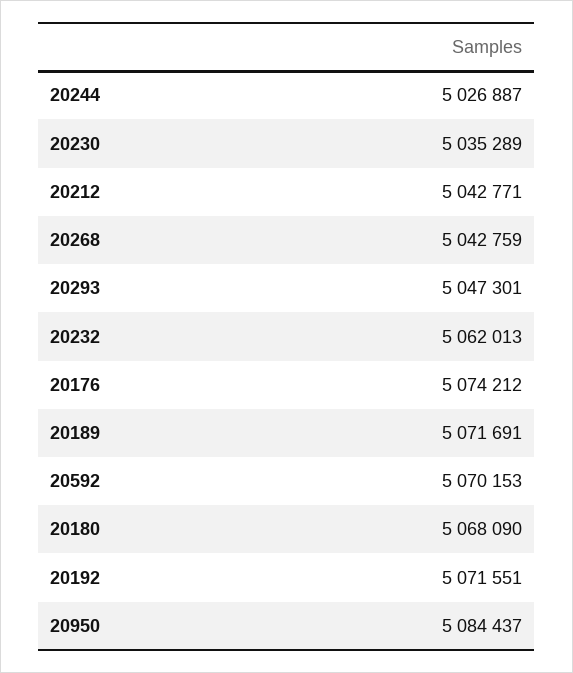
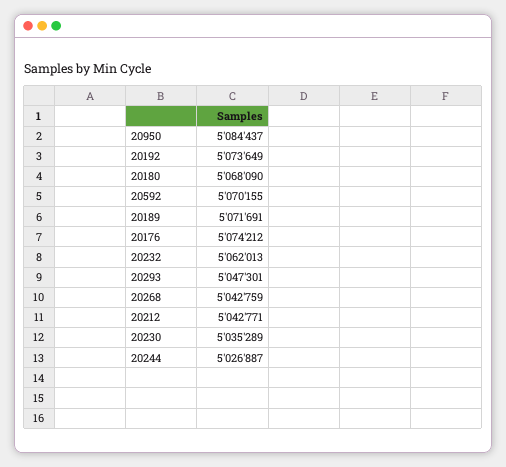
20592: 5070153 -> 5070155
20192: 5071551 -> 5073649

